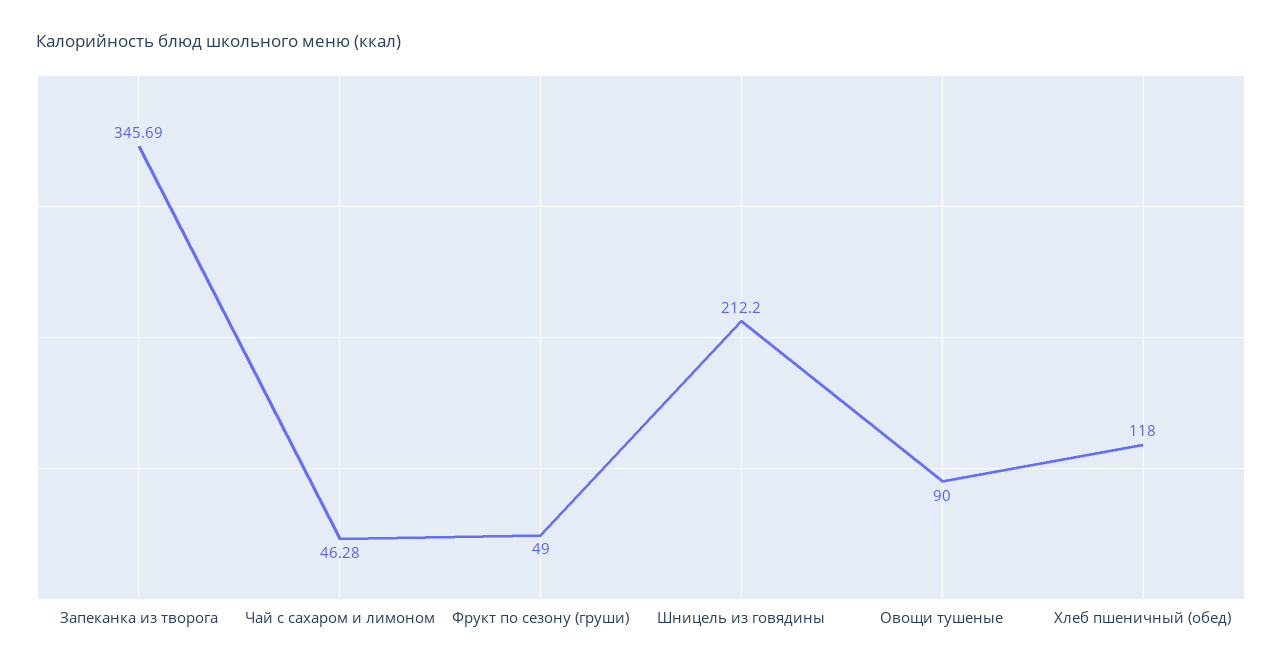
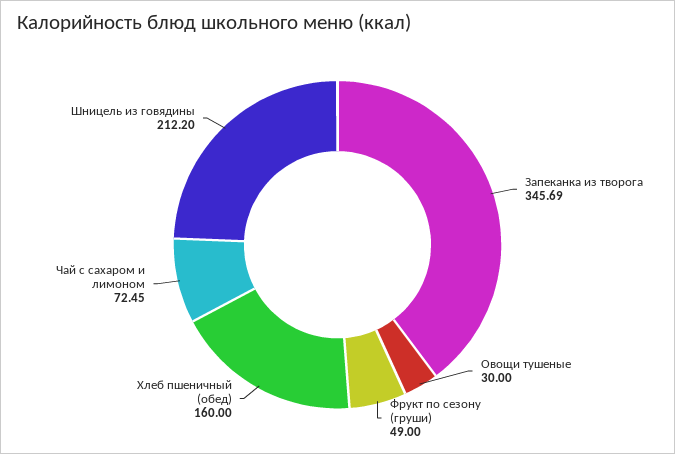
Чай с сахаром и лимоном: 46.28 -> 72.45
Овощи тушеные: 90 -> 30
Хлеб пшеничный (обед): 118 -> 160

